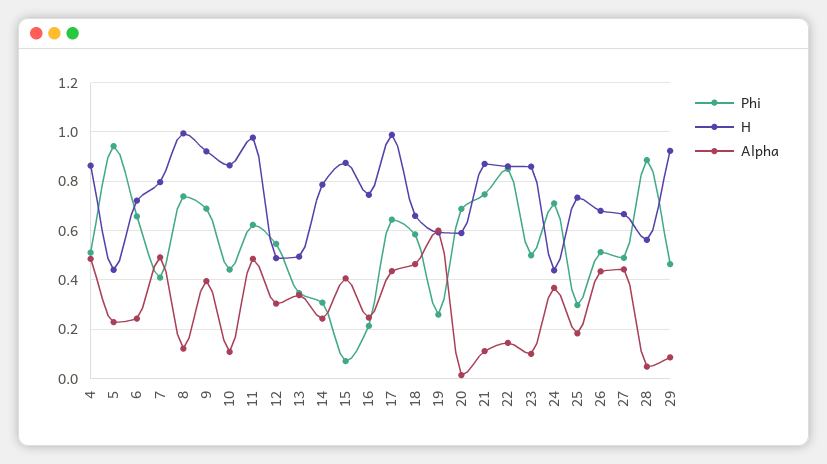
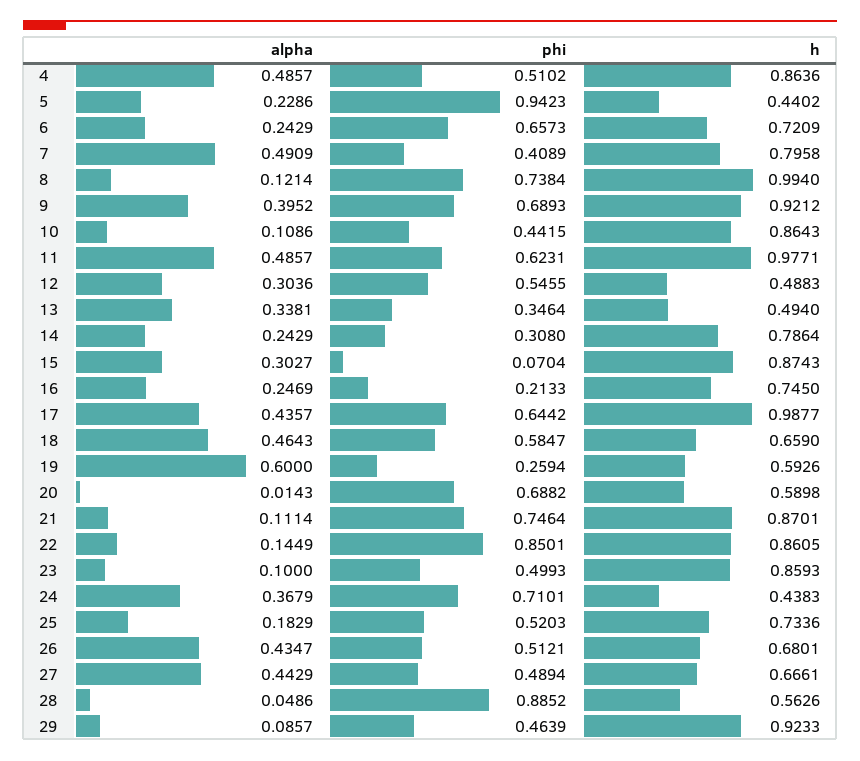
Alpha, 15: 0.4 -> 0.3027
Phi, 25: 0.3 -> 0.5203

